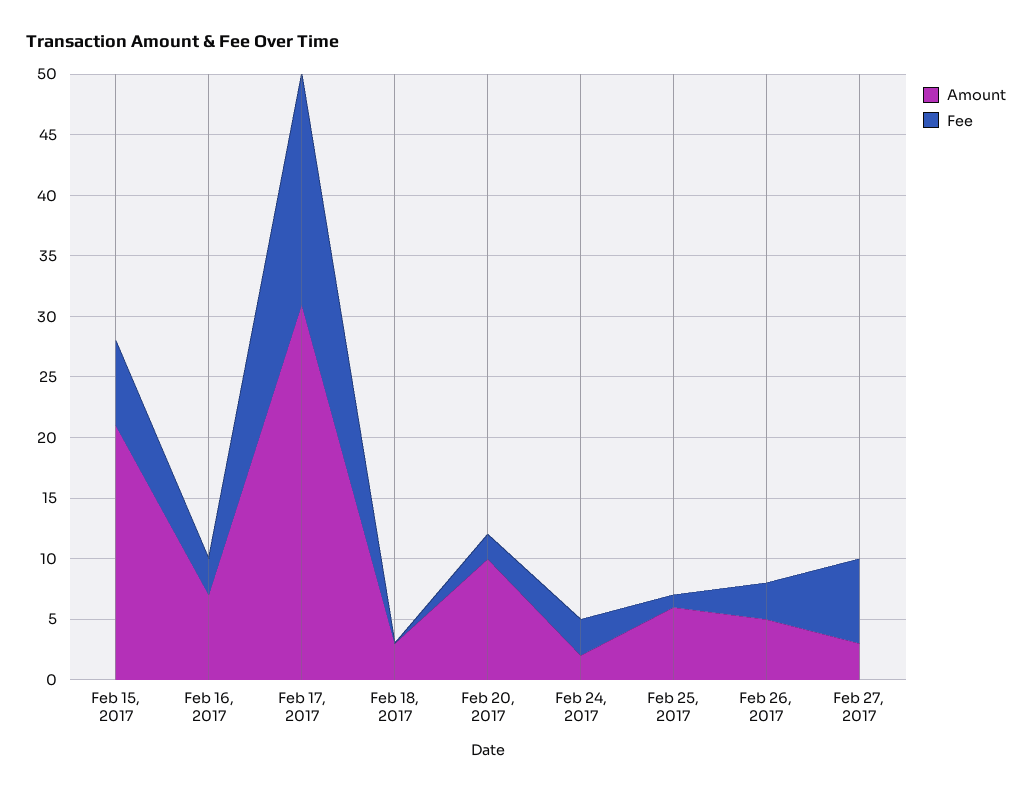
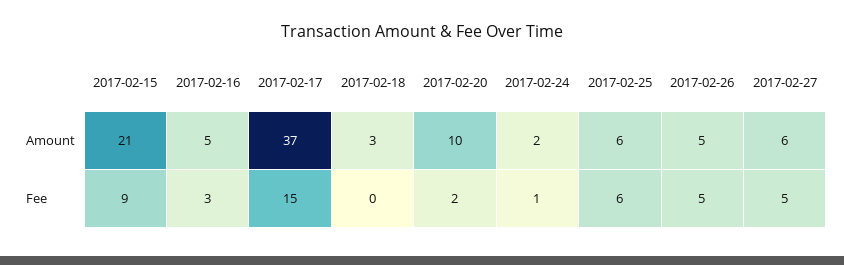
Fee, Feb 15, 2017: 7 -> 9
Amount, Feb 16, 2017: 7 -> 5
Amount, Feb 17, 2017: 31 -> 37
Fee, Feb 17, 2017: 19 -> 15
Fee, Feb 24, 2017: 3 -> 1
Fee, Feb 25, 2017: 1 -> 6
Fee, Feb 26, 2017: 3 -> 5
Amount, Feb 27, 2017: 3 -> 6
Fee, Feb 27, 2017: 7 -> 5

